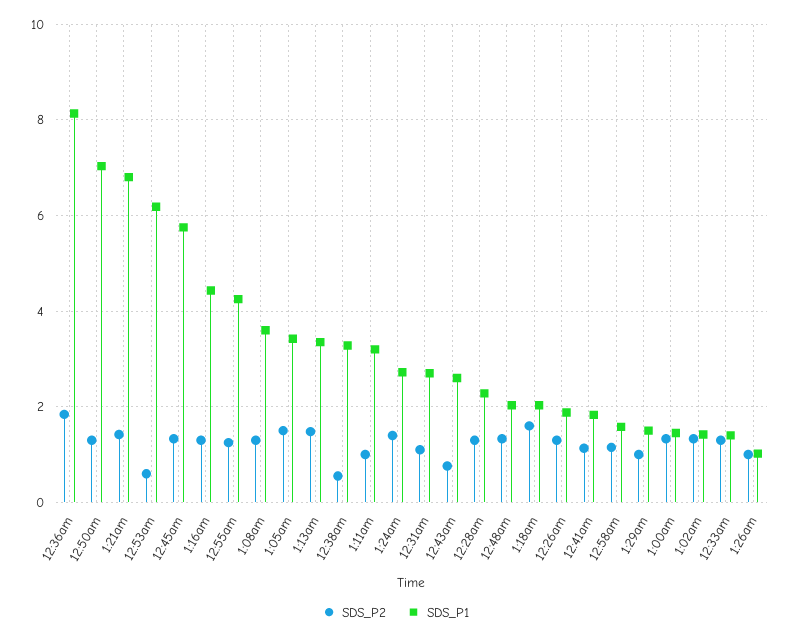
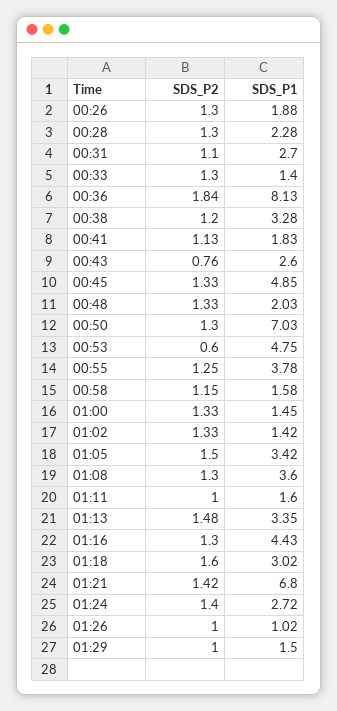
SDS_P1, 12:53am: 6.2 -> 4.75
SDS_P1, 12:45am: 5.8 -> 4.85
SDS_P1, 12:55am: 4.2 -> 3.78
SDS_P2, 12:38am: 0.6 -> 1.2
SDS_P1, 1:11am: 3.2 -> 1.6
SDS_P1, 1:18am: 2 -> 3.02

